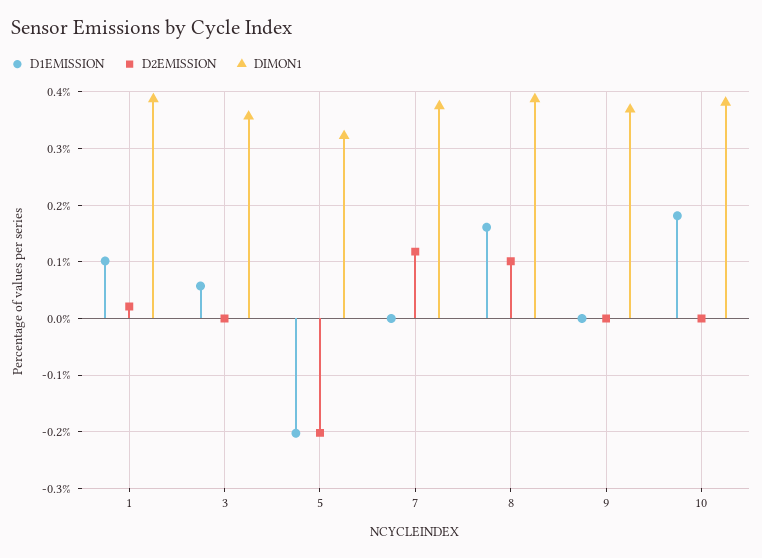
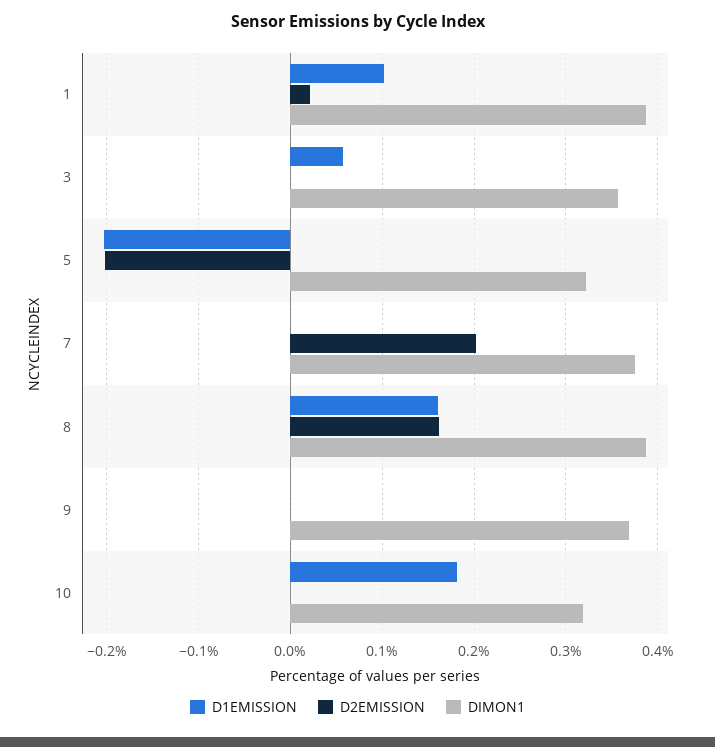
D2EMISSION, 7: 0.12 -> 0.2
D2EMISSION, 8: 0.1 -> 0.16
DIMON1, 10: 0.38 -> 0.32

